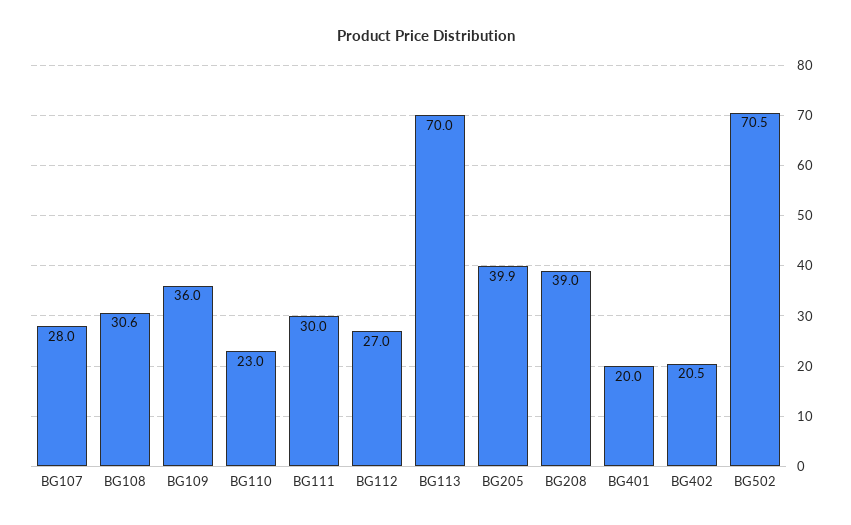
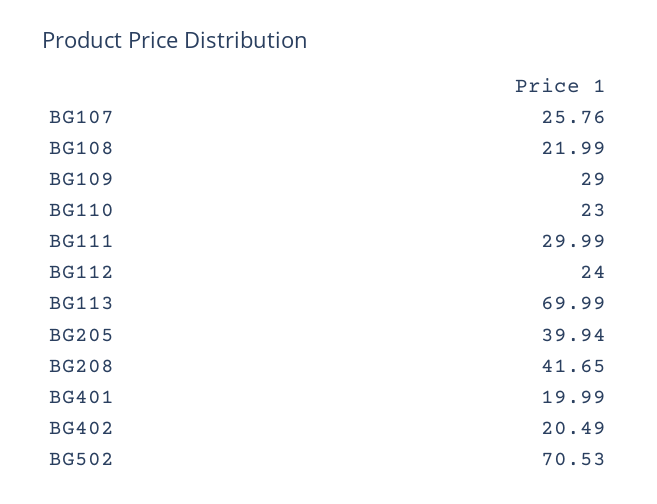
BG107: 28 -> 25.76
BG108: 30.6 -> 21.99
BG109: 36 -> 29
BG112: 27 -> 24
BG208: 39 -> 41.65

